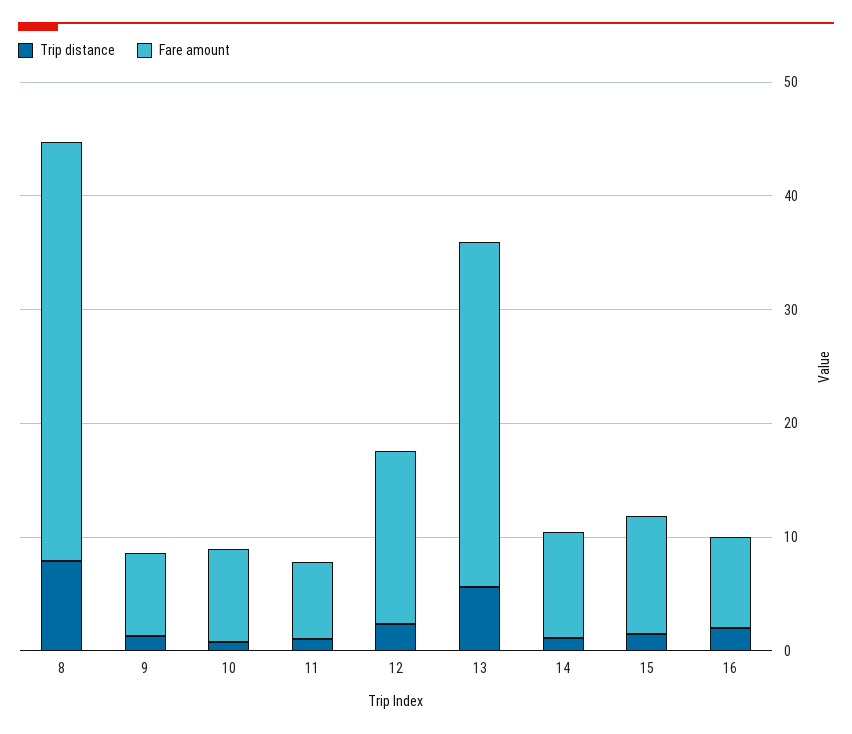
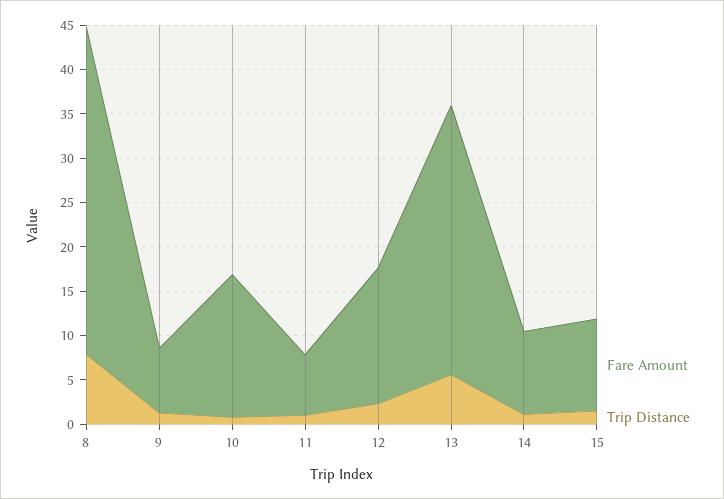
Fare amount, 10: 8 -> 16
Trip distance, 16: 2 -> none
Fare amount, 16: 8 -> none

